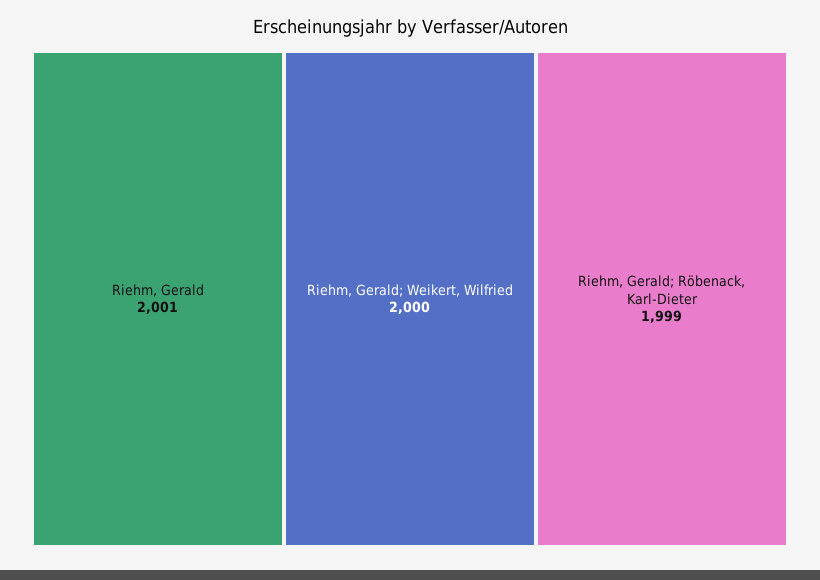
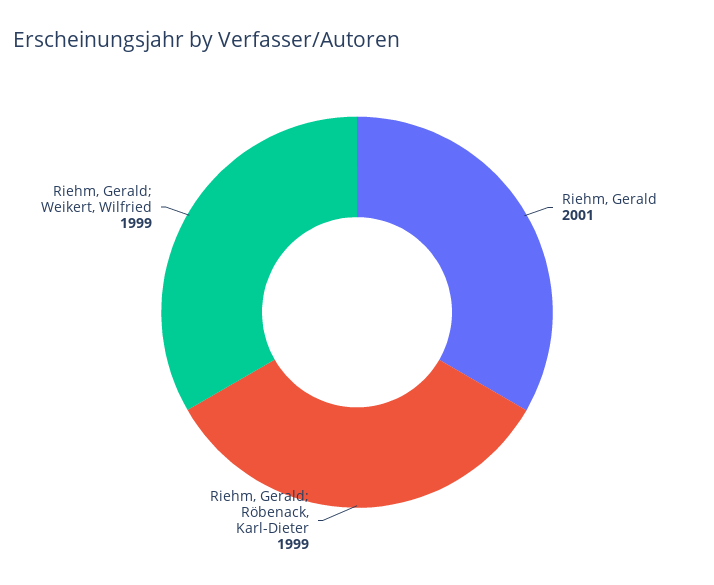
Riehm, Gerald; Weikert, Wilfried: 2000 -> 1999

